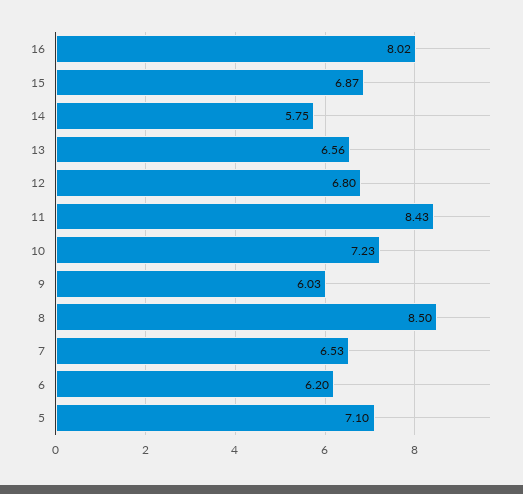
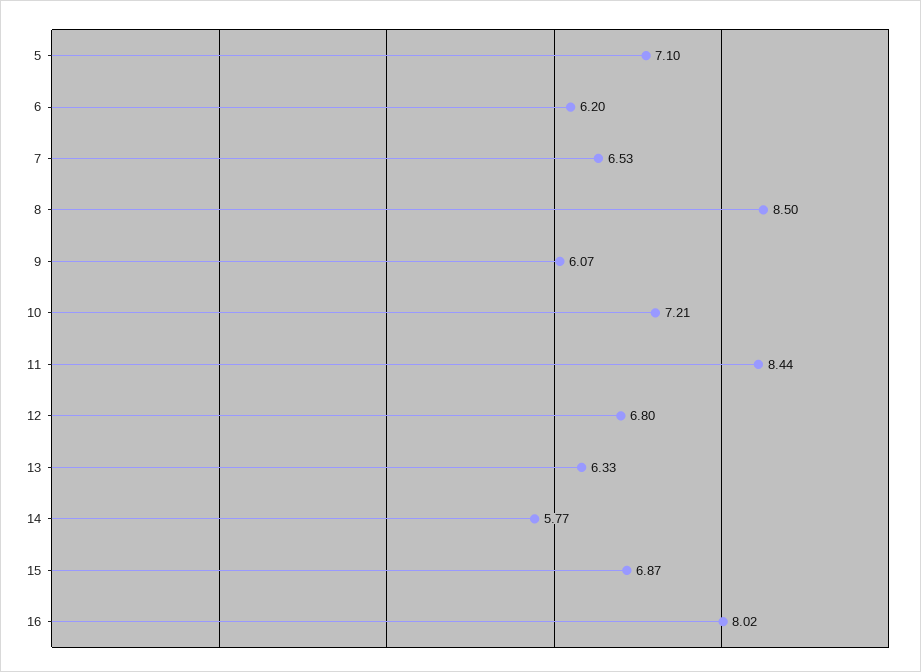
14: 5.75 -> 5.77
13: 6.56 -> 6.33
11: 8.43 -> 8.44
10: 7.23 -> 7.21
9: 6.03 -> 6.07

